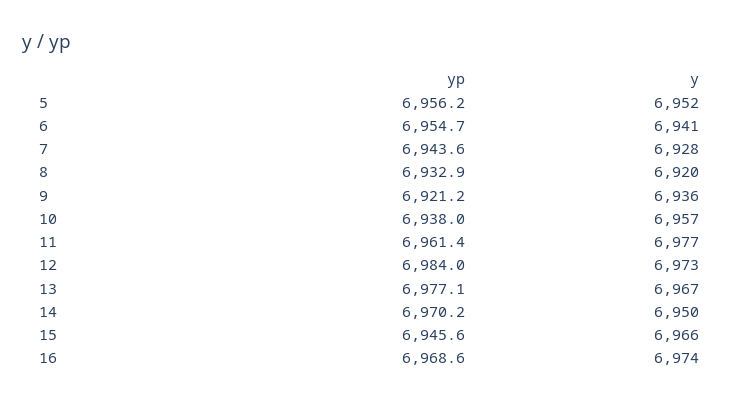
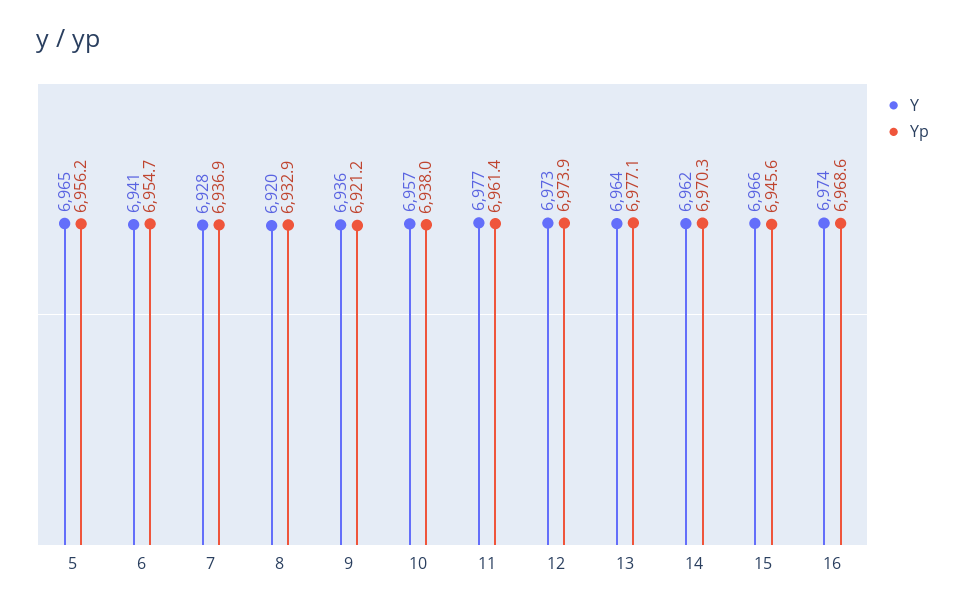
y, 5: 6952 -> 6965
yp, 7: 6943.6 -> 6936.9
yp, 12: 6984 -> 6973.9
y, 13: 6967 -> 6964
yp, 14: 6970.2 -> 6970.3
y, 14: 6950 -> 6962

